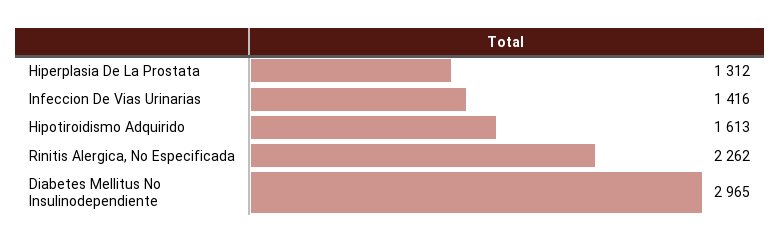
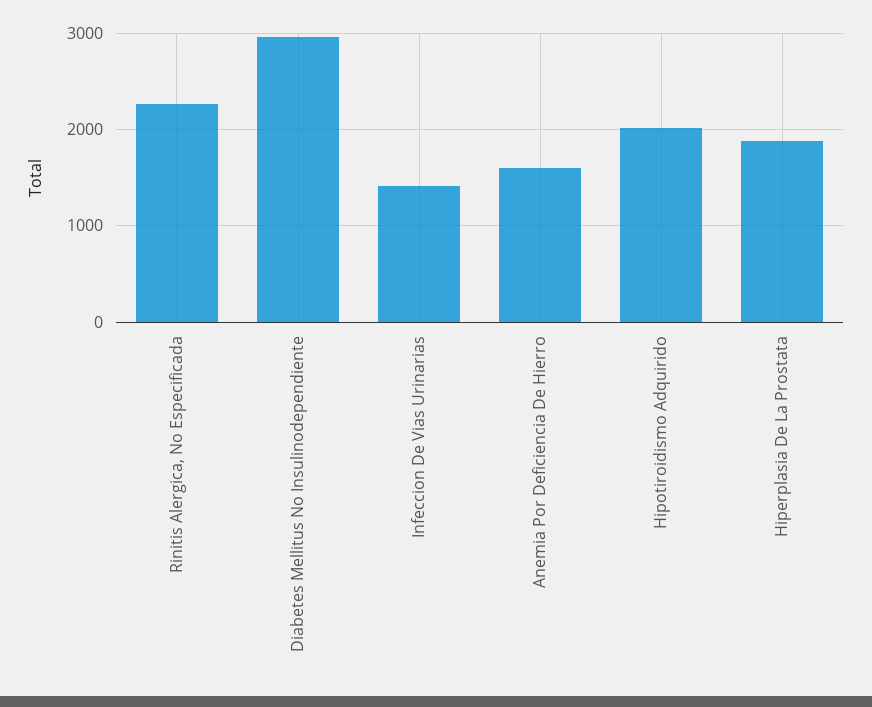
Hiperplasia De La Prostata: 1312 -> 1900
Hipotiroidismo Adquirido: 1613 -> 2000
Anemia Por Deficiencia De Hierro: none -> 1600

